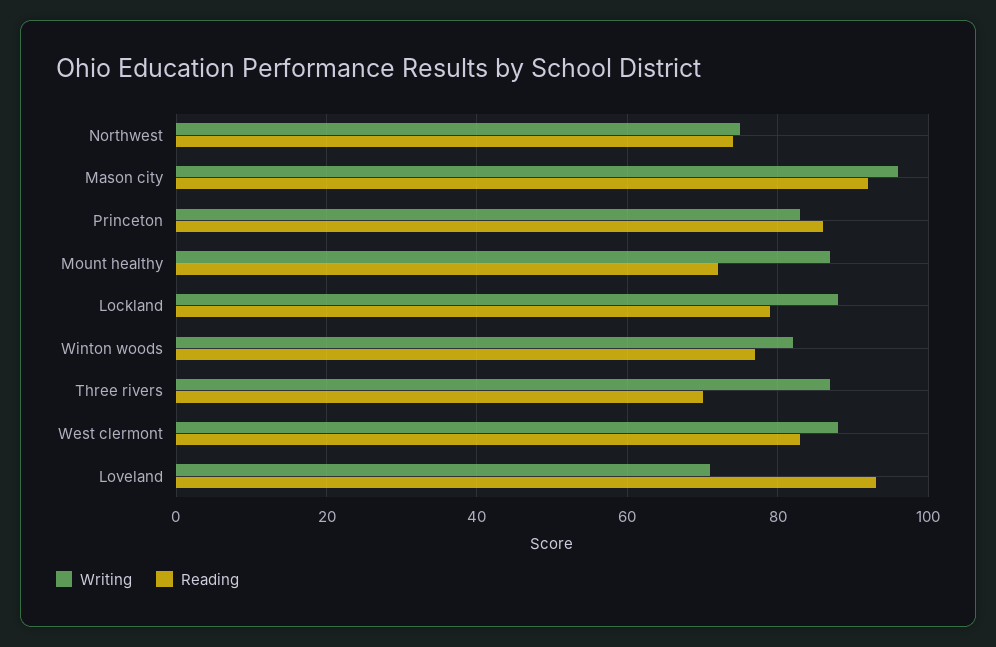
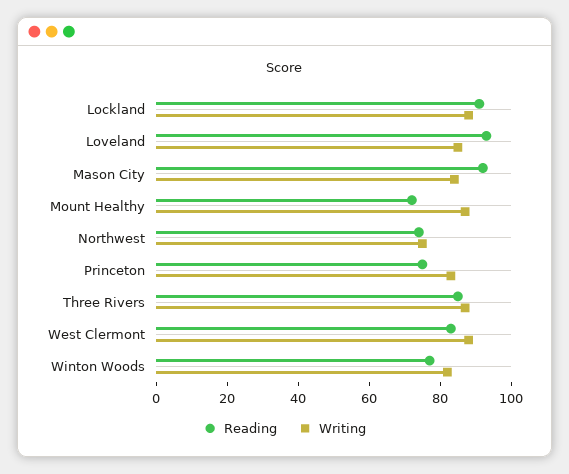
Writing, Mason city: 95 -> 85
Reading, Princeton: 85 -> 75
Reading, Lockland: 80 -> 90
Reading, Three rivers: 70 -> 85
Writing, Loveland: 70 -> 85

